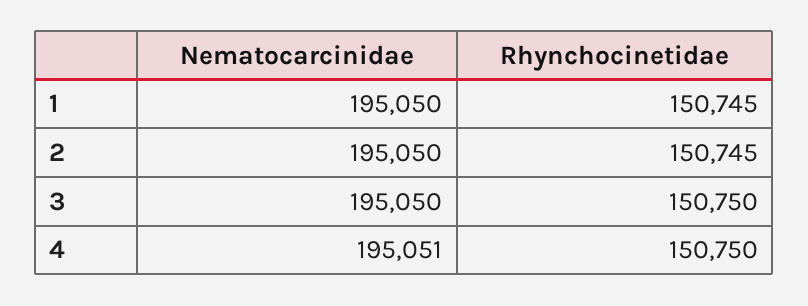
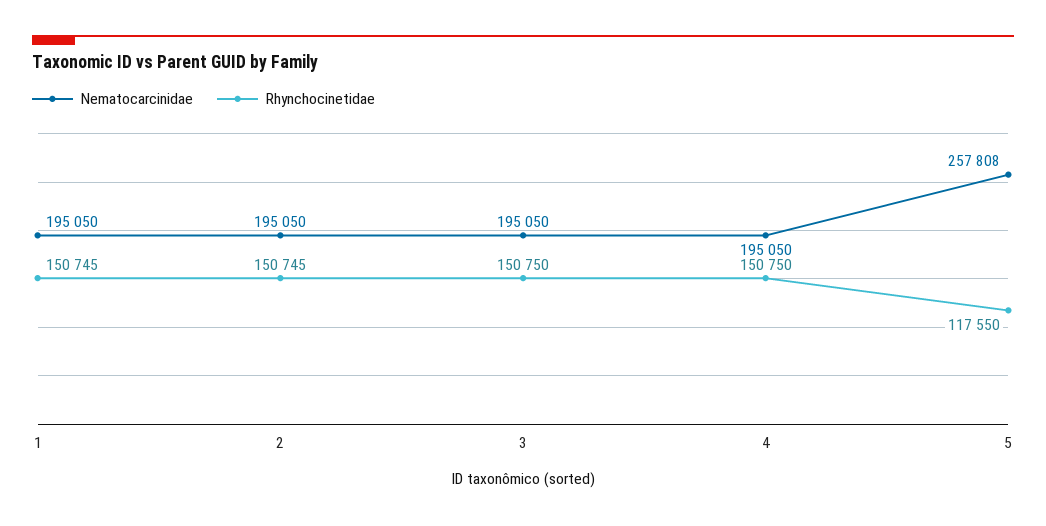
Nematocarcinidae, 4: 195051 -> 195050
Nematocarcinidae, 5: none -> 257808
Rhynchocinetidae, 5: none -> 117550

